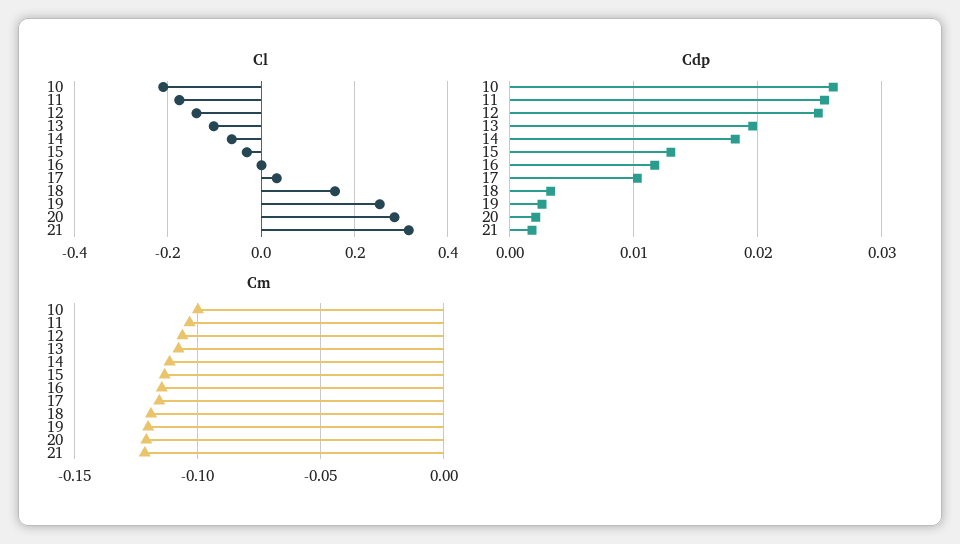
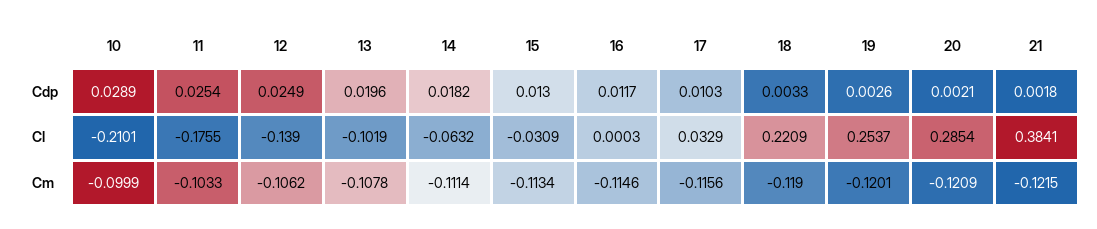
Cl, 18: 0.16 -> 0.2209
Cl, 21: 0.32 -> 0.3841
Cdp, 10: 0.026 -> 0.0289

